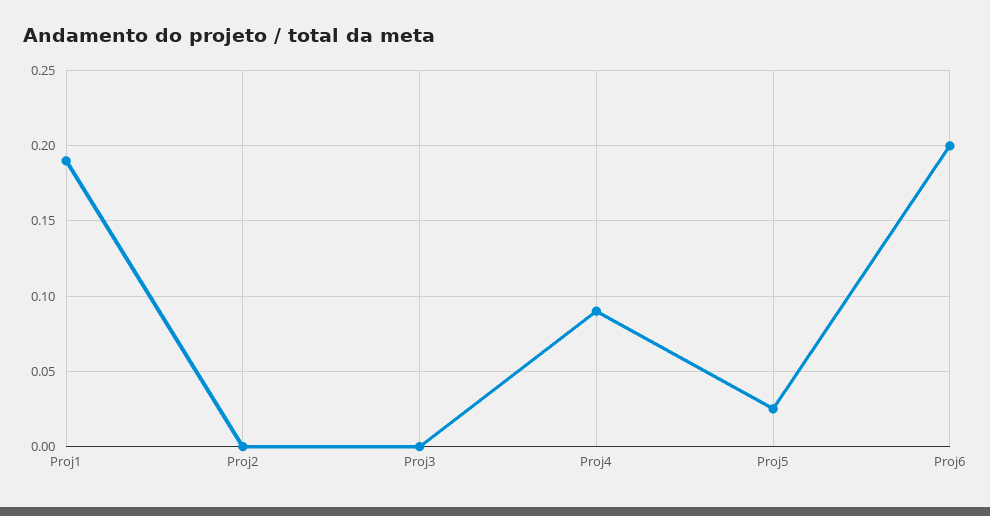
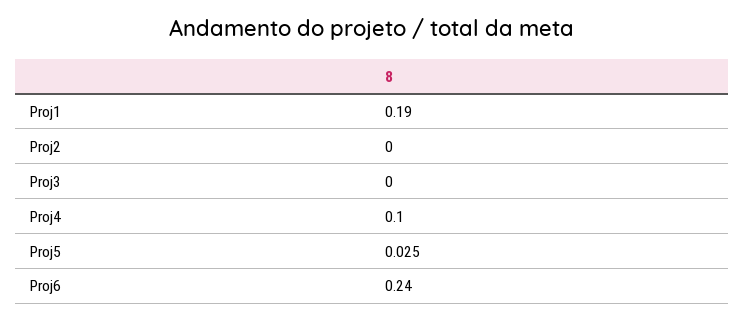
Proj4: 0.09 -> 0.1
Proj6: 0.2 -> 0.24

